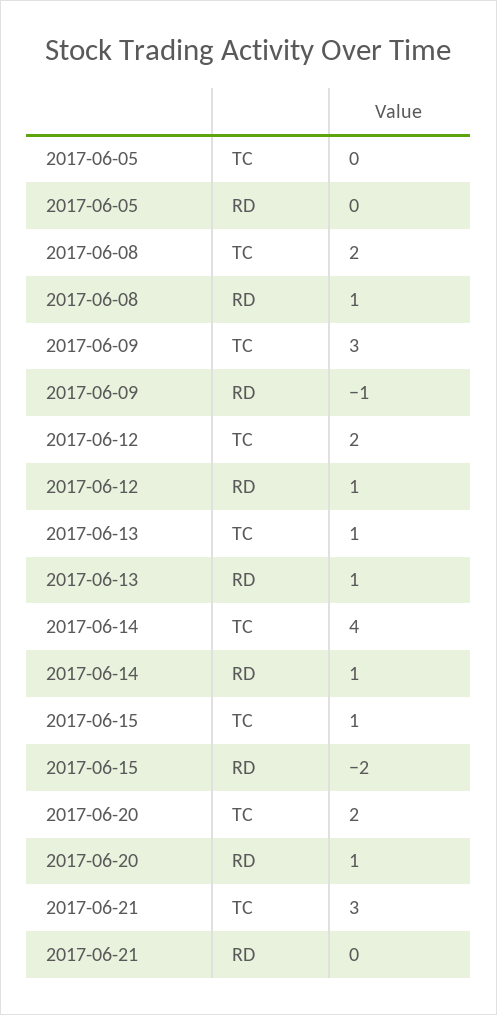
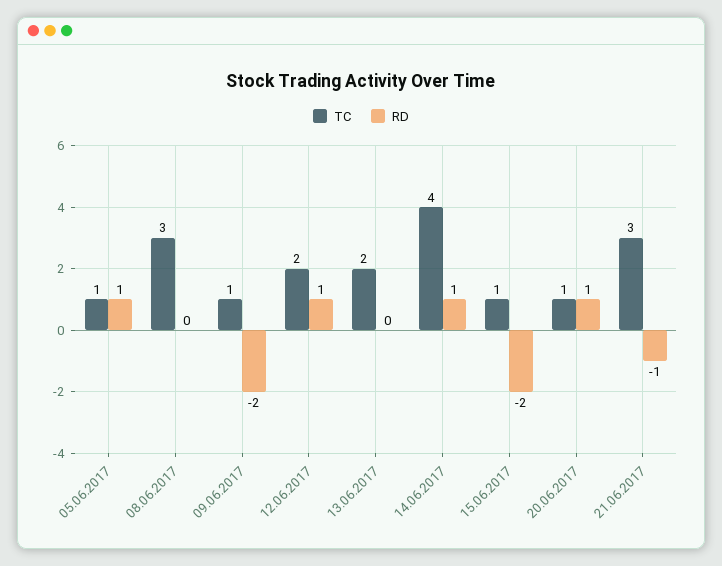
TC, 2017-06-05: 0 -> 1
RD, 2017-06-05: 0 -> 1
TC, 2017-06-08: 2 -> 3
RD, 2017-06-08: 1 -> 0
TC, 2017-06-09: 3 -> 1
RD, 2017-06-09: -1 -> -2
TC, 2017-06-13: 1 -> 2
RD, 2017-06-13: 1 -> 0
TC, 2017-06-20: 2 -> 1
RD, 2017-06-21: 0 -> -1

